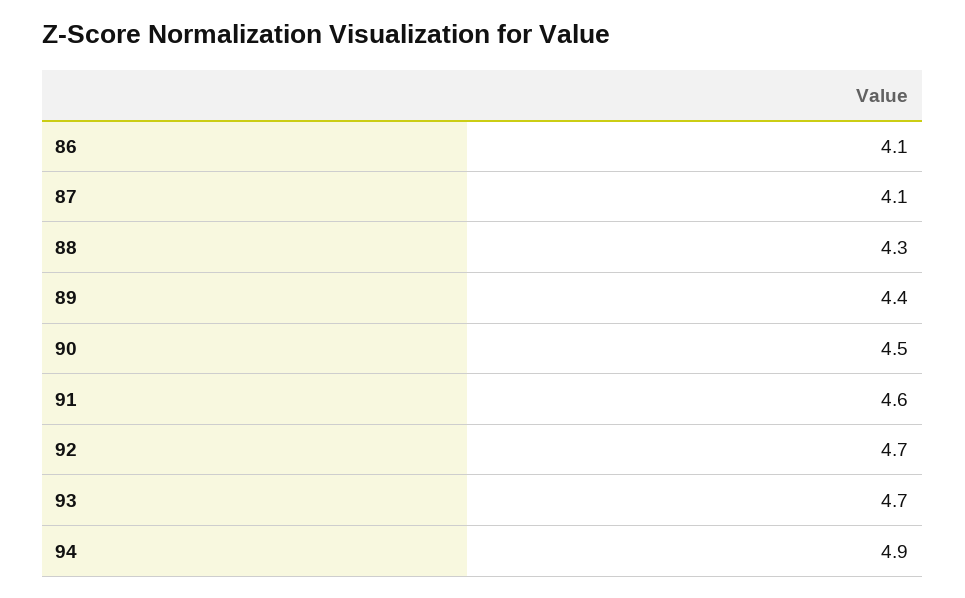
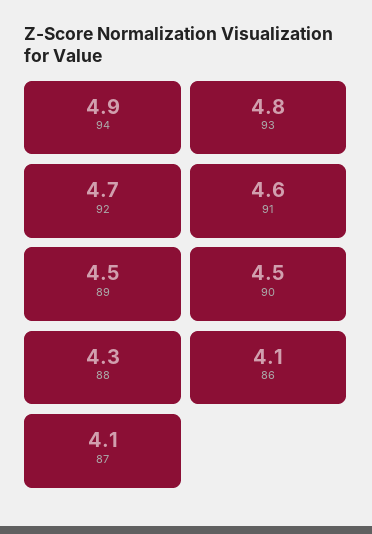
89: 4.4 -> 4.5
93: 4.7 -> 4.8

